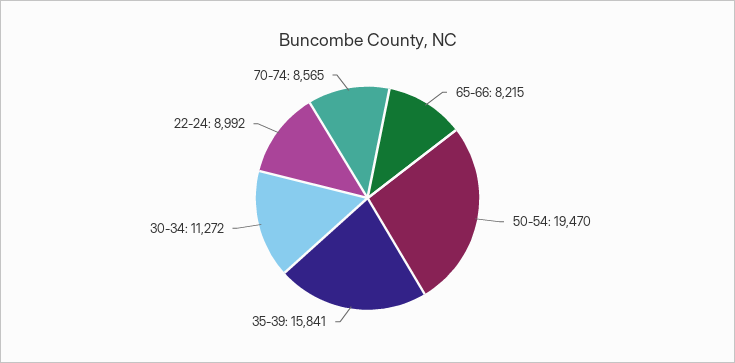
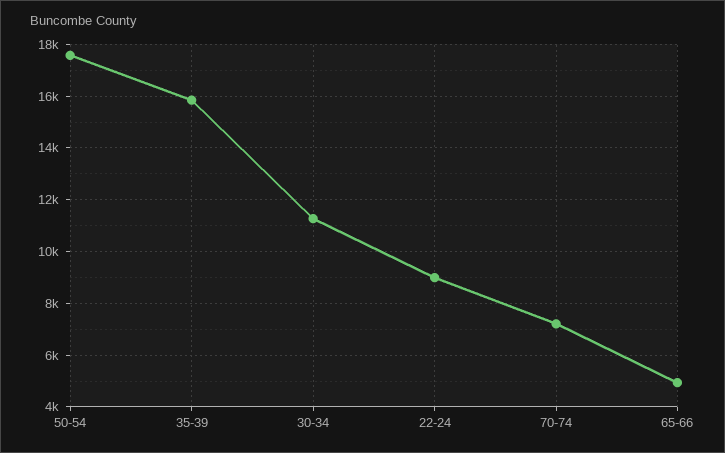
65-66: 8215 -> 5000
50-54: 19470 -> 17500
70-74: 8565 -> 7250

